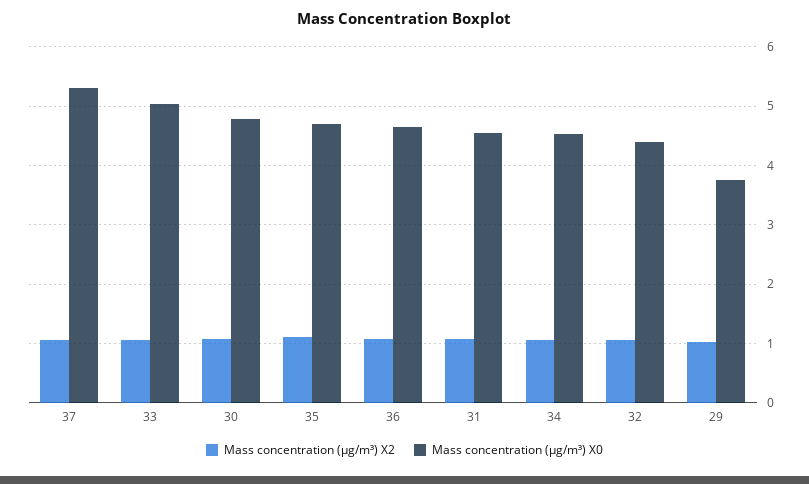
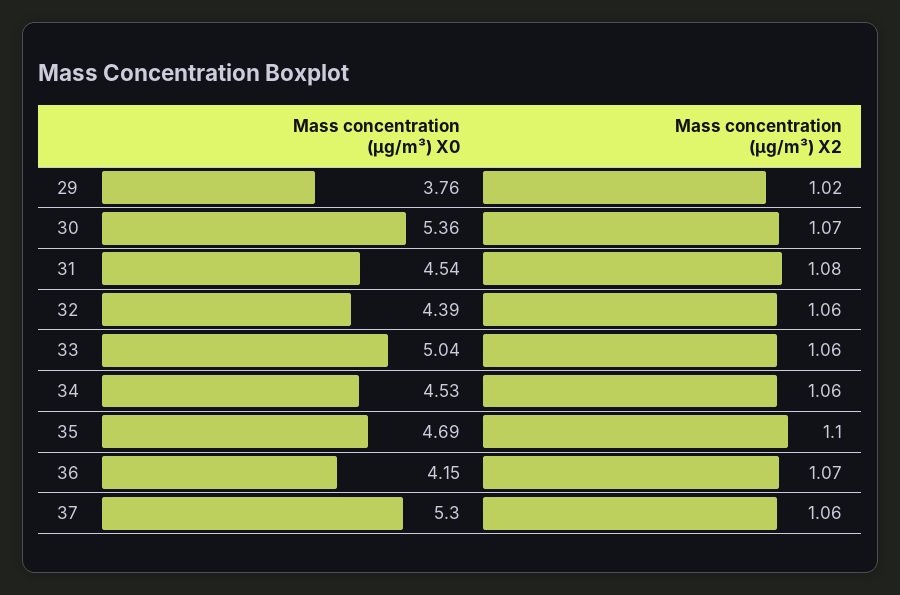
Mass concentration (μg/m³) X0, 30: 4.8 -> 5.36
Mass concentration (μg/m³) X0, 36: 4.6 -> 4.15

